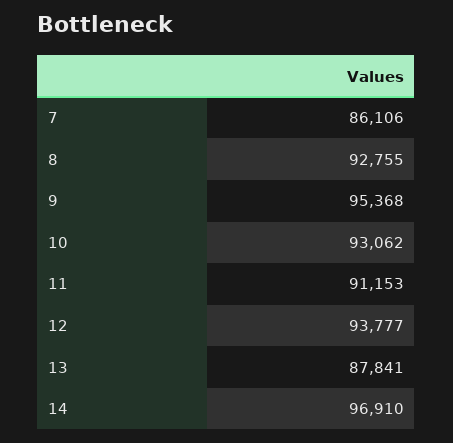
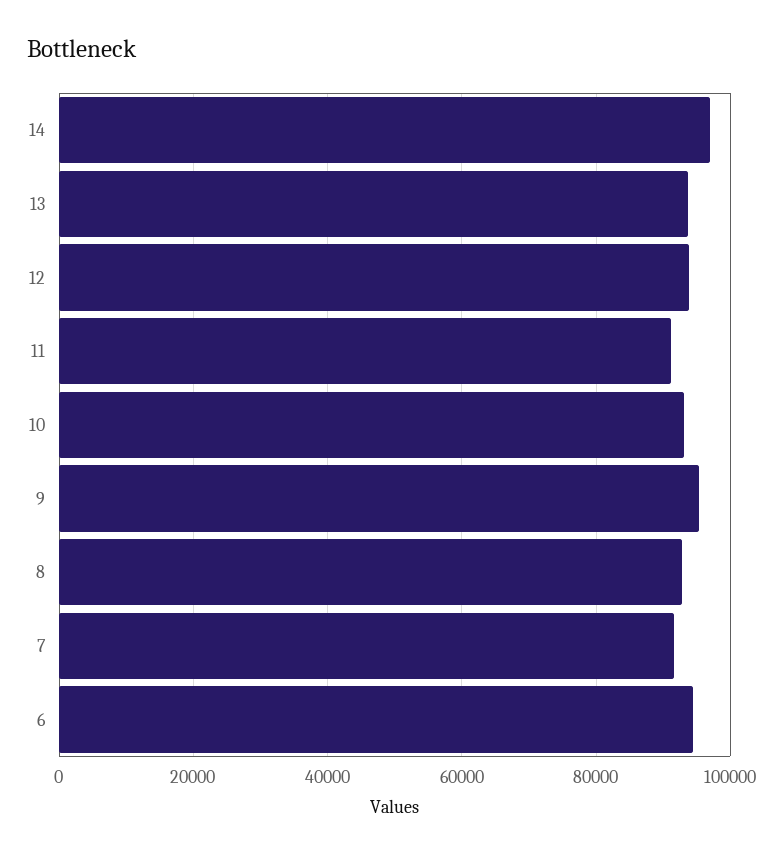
7: 86106 -> 92000
13: 87841 -> 94000
6: none -> 94000

